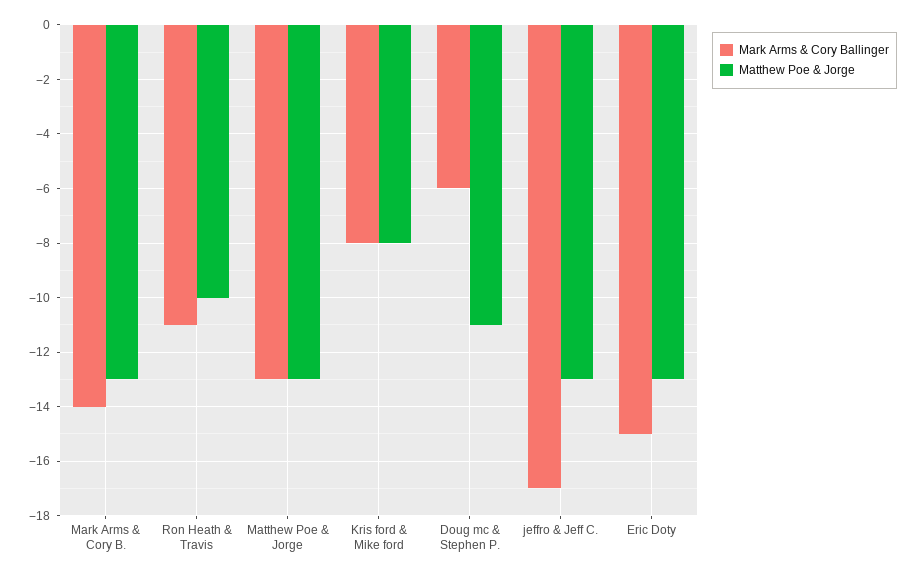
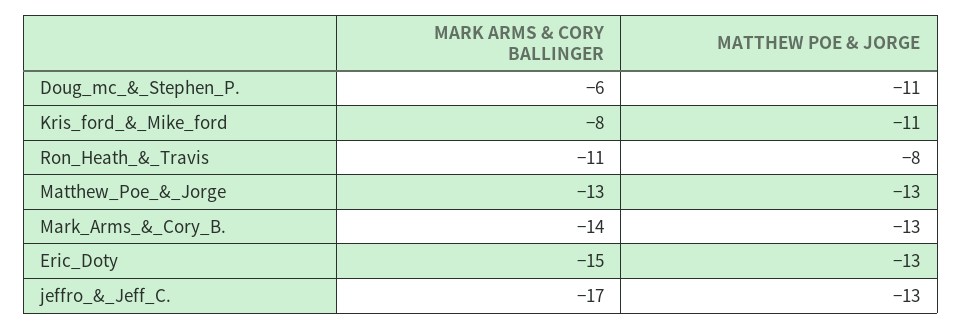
Matthew Poe & Jorge, Ron Heath & Travis: -10 -> -8
Matthew Poe & Jorge, Kris ford & Mike ford: -8 -> -11

